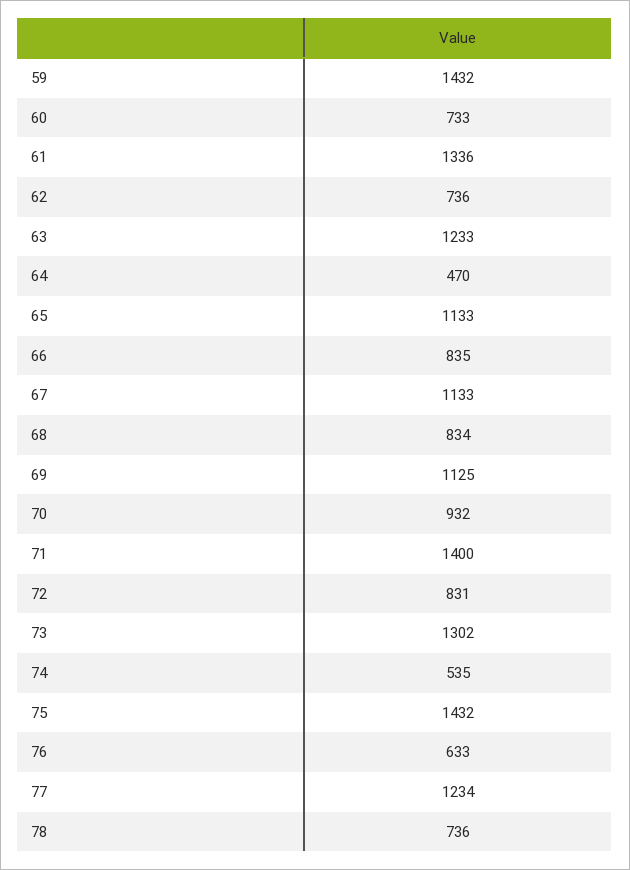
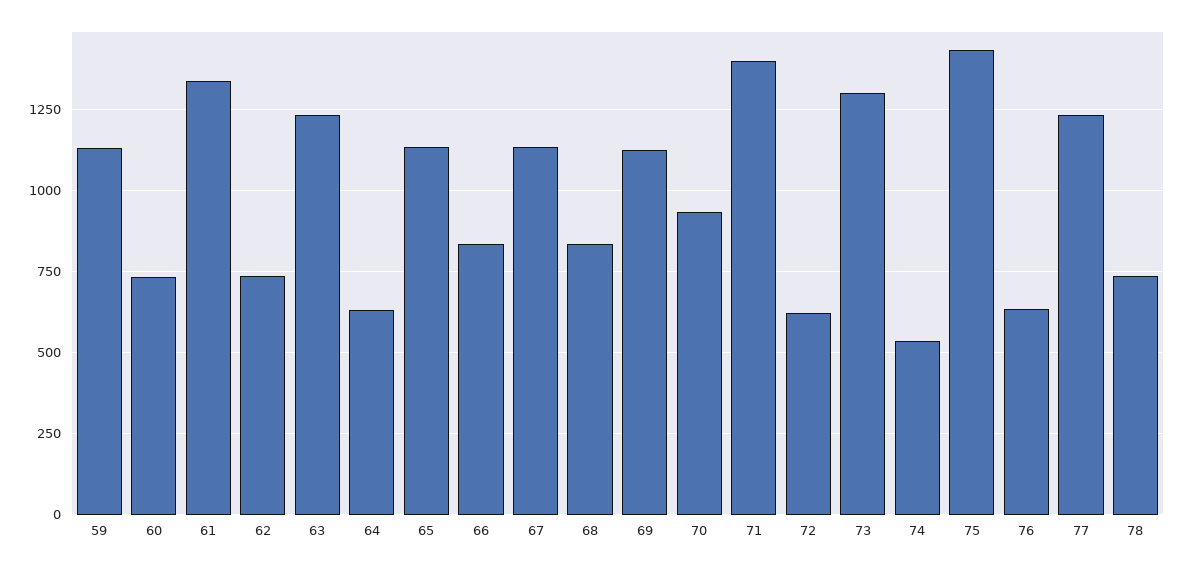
59: 1432 -> 1125
64: 470 -> 625
72: 831 -> 625

